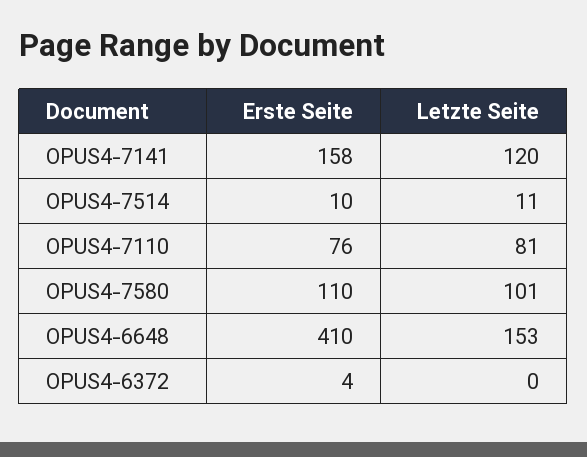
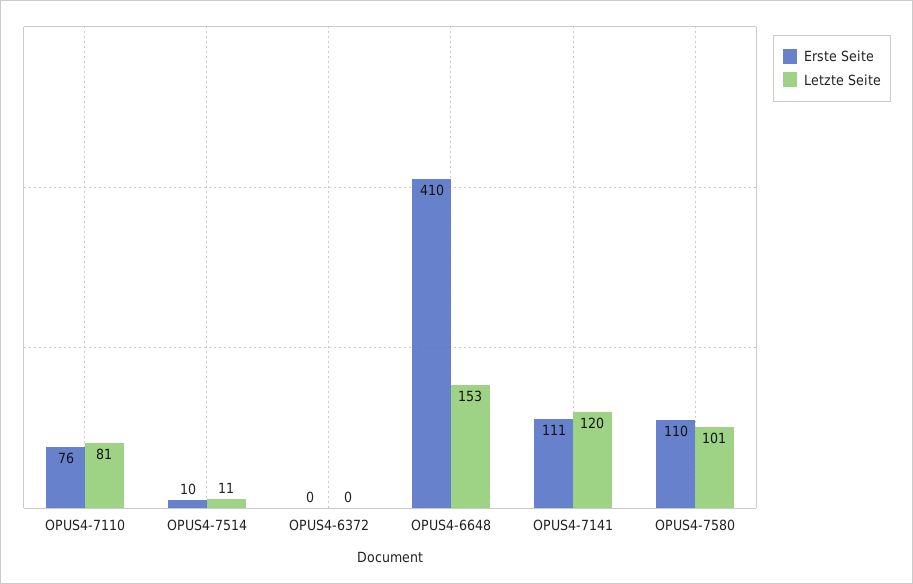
Erste Seite, OPUS4-7141: 158 -> 111
Erste Seite, OPUS4-6372: 4 -> 0

